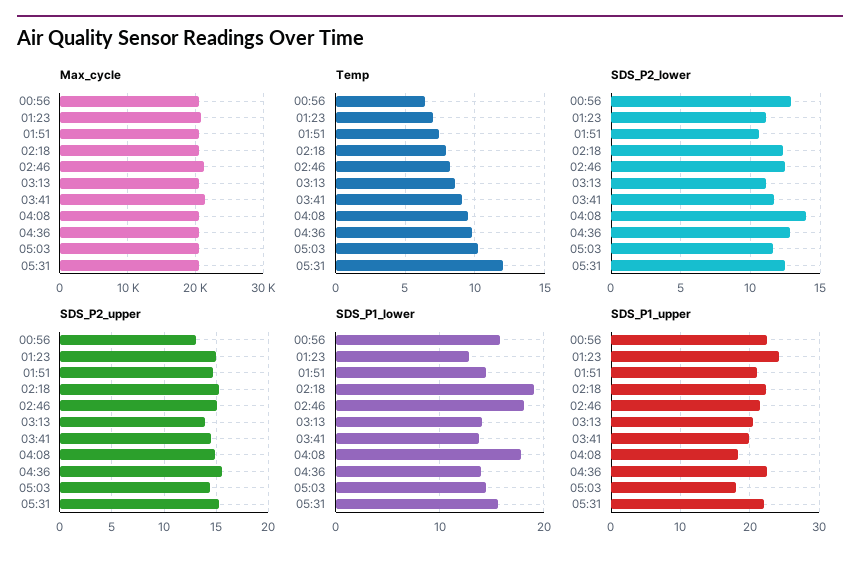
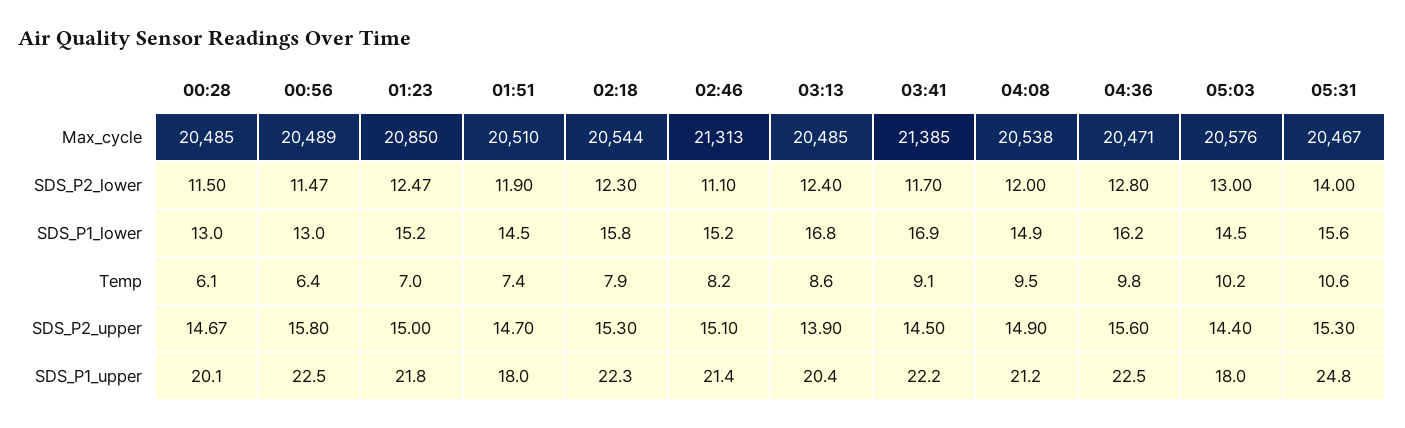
Temp, 05:31: 12 -> 10.6
SDS_P2_lower, 00:56: 13 -> 11.47
SDS_P2_lower, 01:23: 11 -> 12.47
SDS_P2_lower, 01:51: 10.5 -> 11.9
SDS_P2_lower, 02:46: 12.5 -> 11.1
SDS_P2_lower, 03:13: 11 -> 12.4
SDS_P2_lower, 04:08: 14 -> 12
SDS_P2_lower, 05:03: 11.5 -> 13
SDS_P2_lower, 05:31: 12.5 -> 14
SDS_P2_upper, 00:56: 13 -> 15.8
SDS_P1_lower, 00:56: 16 -> 13
SDS_P1_lower, 01:23: 13 -> 15.2
SDS_P1_lower, 02:18: 19 -> 15.8
SDS_P1_lower, 02:46: 18 -> 15.2
SDS_P1_lower, 03:13: 14 -> 16.8
SDS_P1_lower, 03:41: 14 -> 16.9
SDS_P1_lower, 04:08: 18 -> 14.9
SDS_P1_lower, 04:36: 14 -> 16.2
SDS_P1_upper, 01:23: 24 -> 21.8
SDS_P1_upper, 01:51: 21 -> 18
SDS_P1_upper, 03:41: 20 -> 22.2
SDS_P1_upper, 04:08: 18 -> 21.2
SDS_P1_upper, 05:31: 22 -> 24.8
Max_cycle, 00:28: none -> 20485
SDS_P2_lower, 00:28: none -> 11.5
SDS_P1_lower, 00:28: none -> 13
Temp, 00:28: none -> 6.1
SDS_P2_upper, 00:28: none -> 14.67
SDS_P1_upper, 00:28: none -> 20.1

